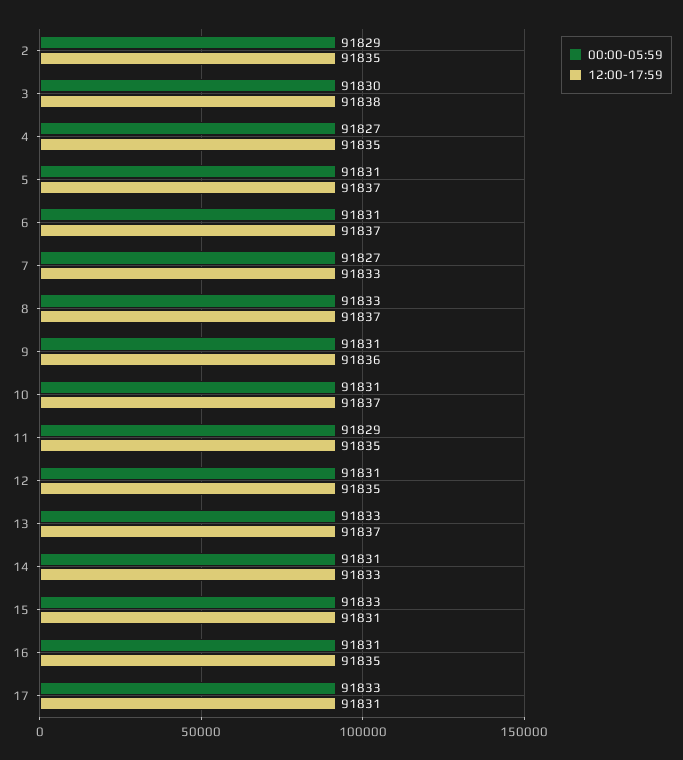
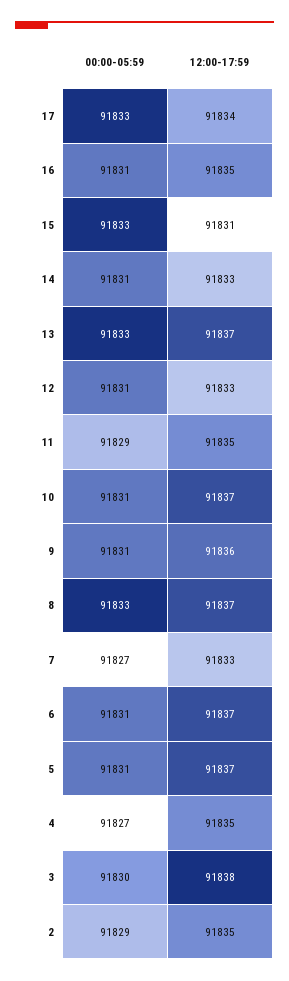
12:00-17:59, 12: 91835 -> 91833
12:00-17:59, 17: 91831 -> 91834

